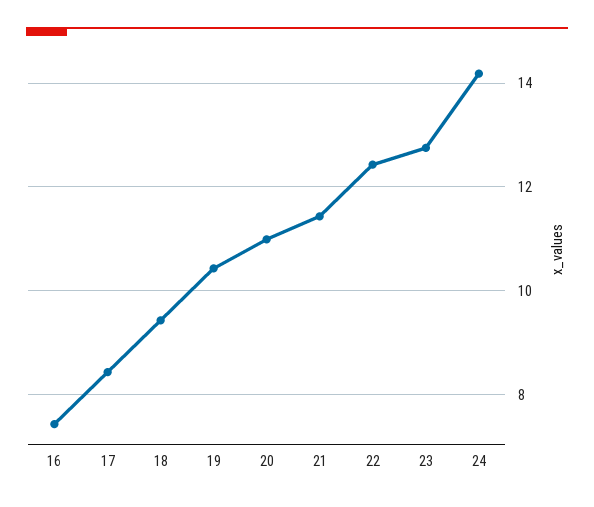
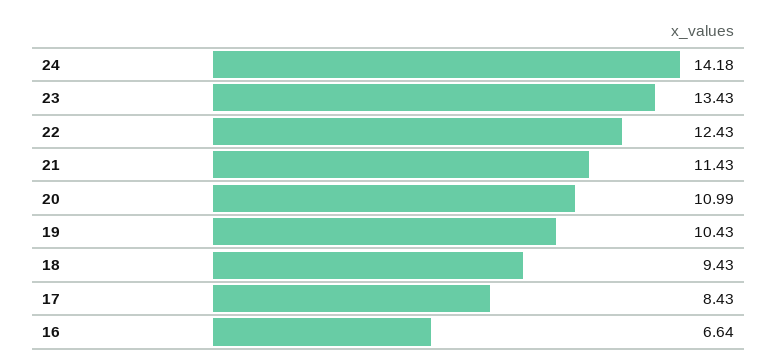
16: 7.4 -> 6.64
23: 12.8 -> 13.43

